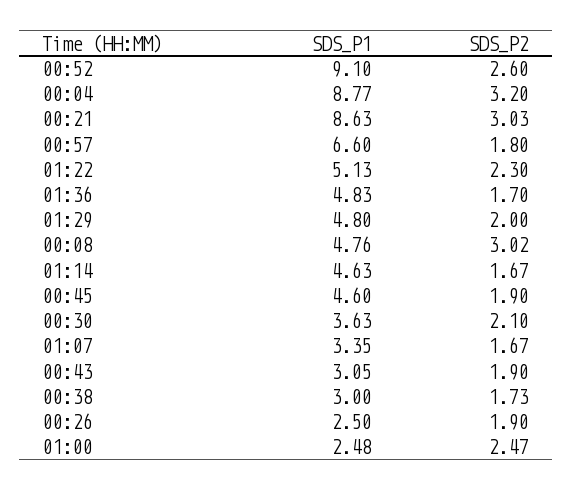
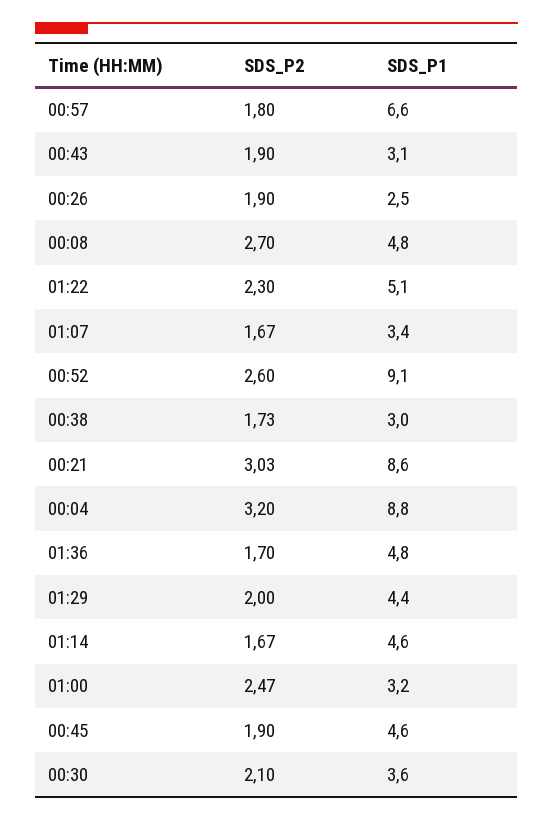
SDS_P1, 01:29: 4.8 -> 4.4
SDS_P2, 00:08: 3.02 -> 2.7
SDS_P1, 01:00: 2.48 -> 3.2

